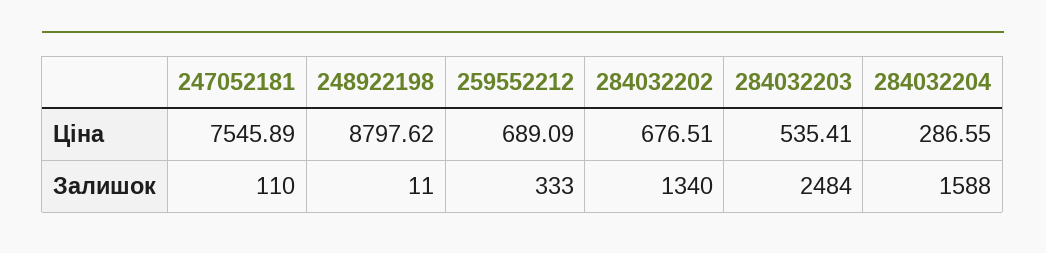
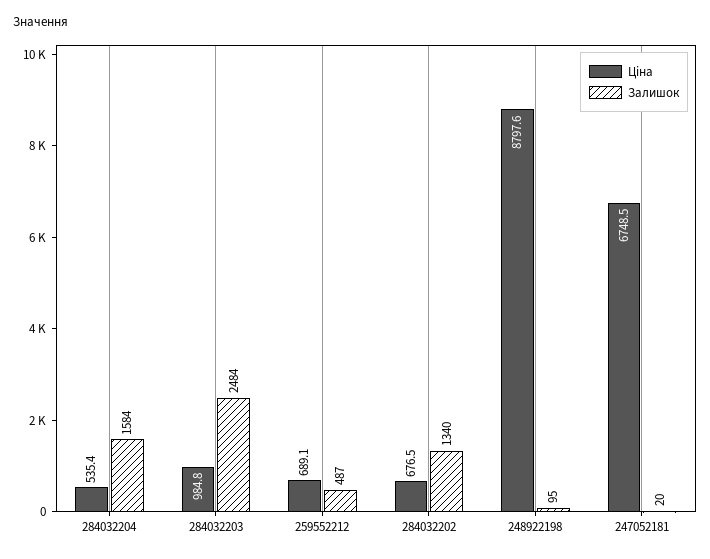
Ціна, 247052181: 7545.89 -> 6748.5
Ціна, 284032203: 535.41 -> 984.8
Ціна, 284032204: 286.55 -> 535.4
Залишок, 247052181: 110 -> 20
Залишок, 248922198: 11 -> 95
Залишок, 259552212: 333 -> 487
Залишок, 284032204: 1588 -> 1584

